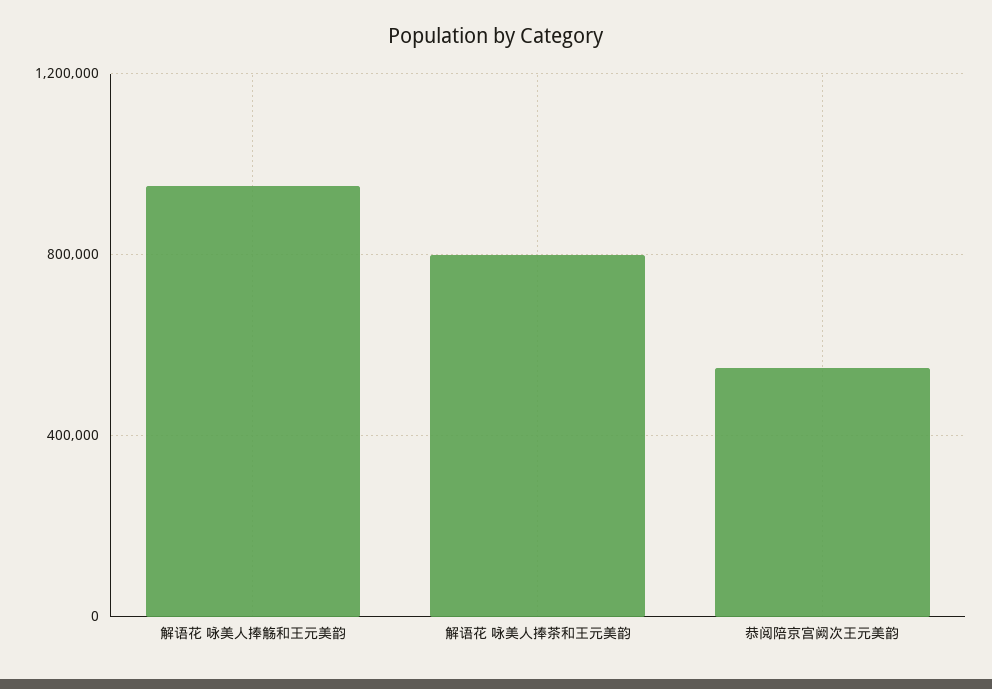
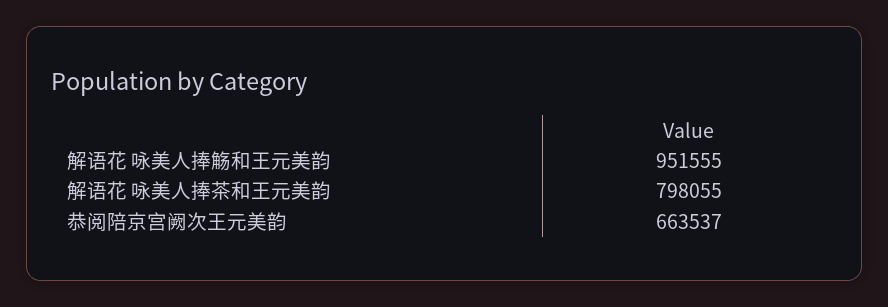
恭阅陪京宫阙次王元美韵: 550000 -> 663537

